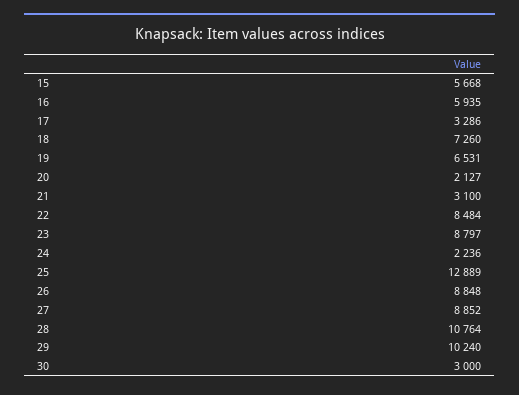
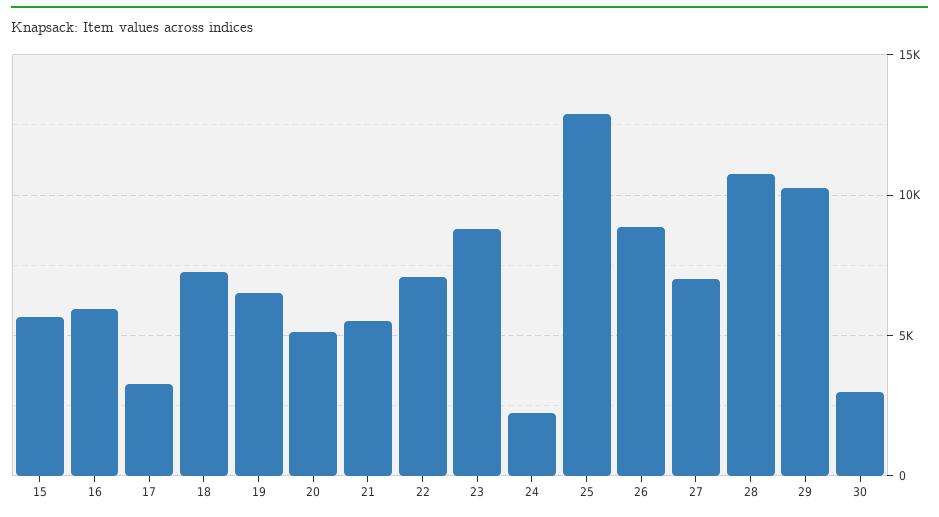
20: 2127 -> 5000
21: 3100 -> 5500
22: 8484 -> 7000
27: 8852 -> 7000

